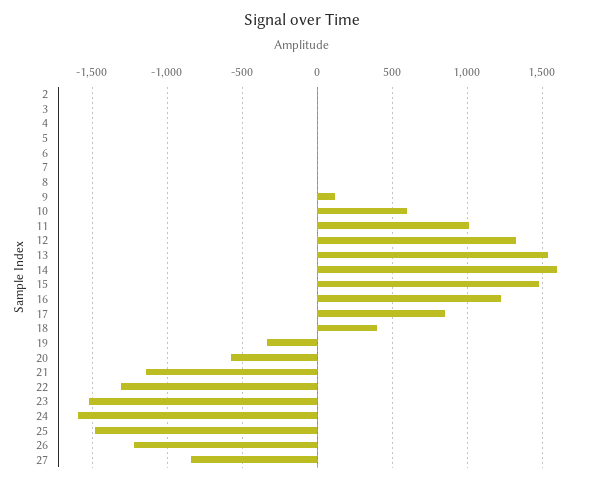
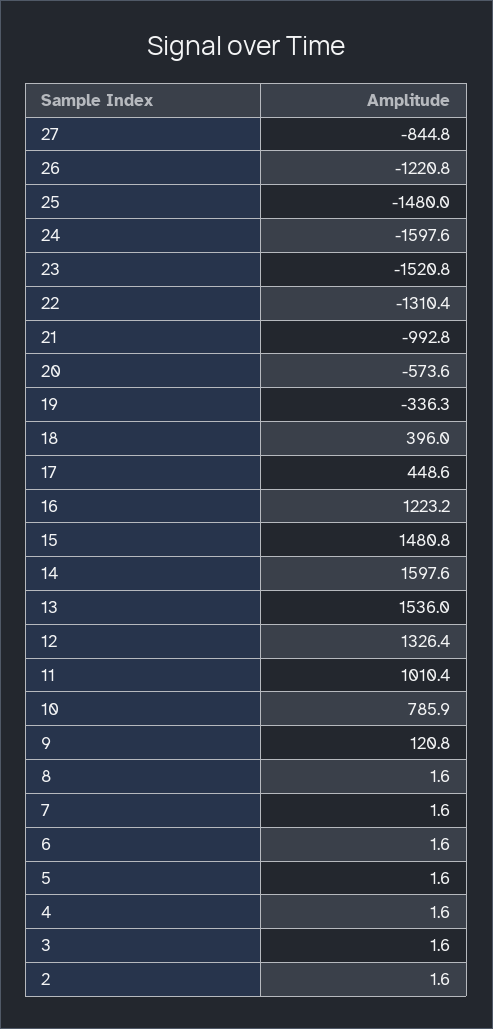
10: 600 -> 785.9
17: 850 -> 448.6
21: -1150 -> -992.8

